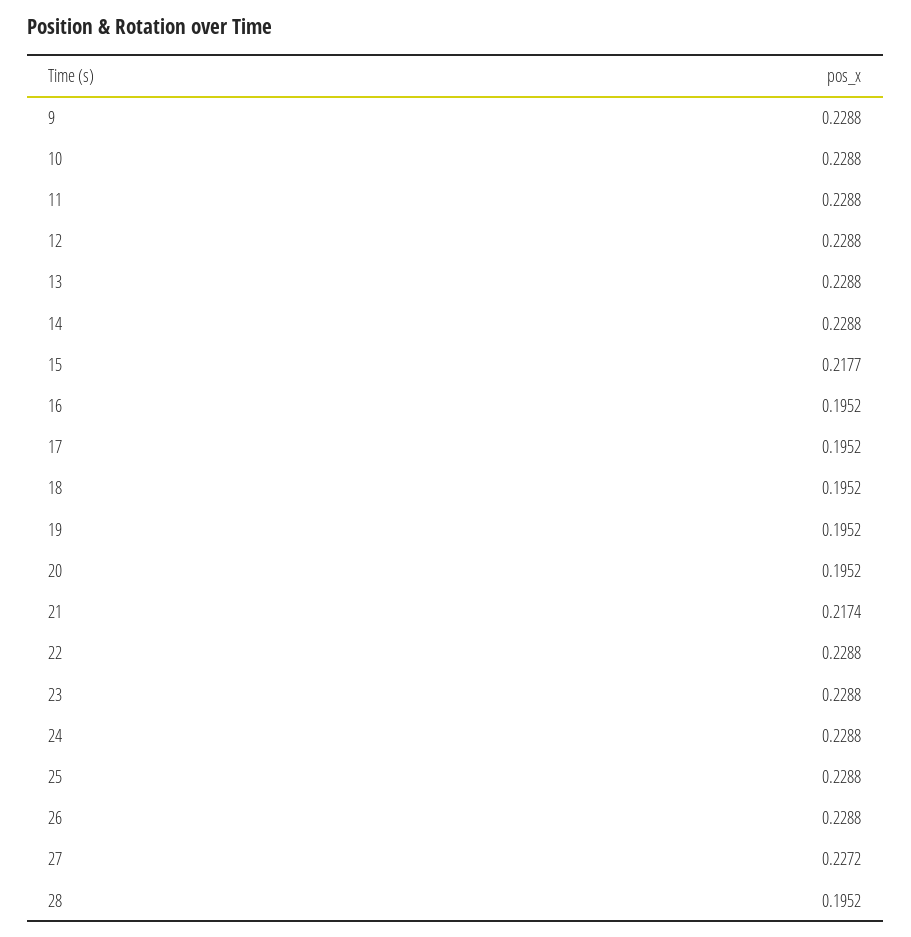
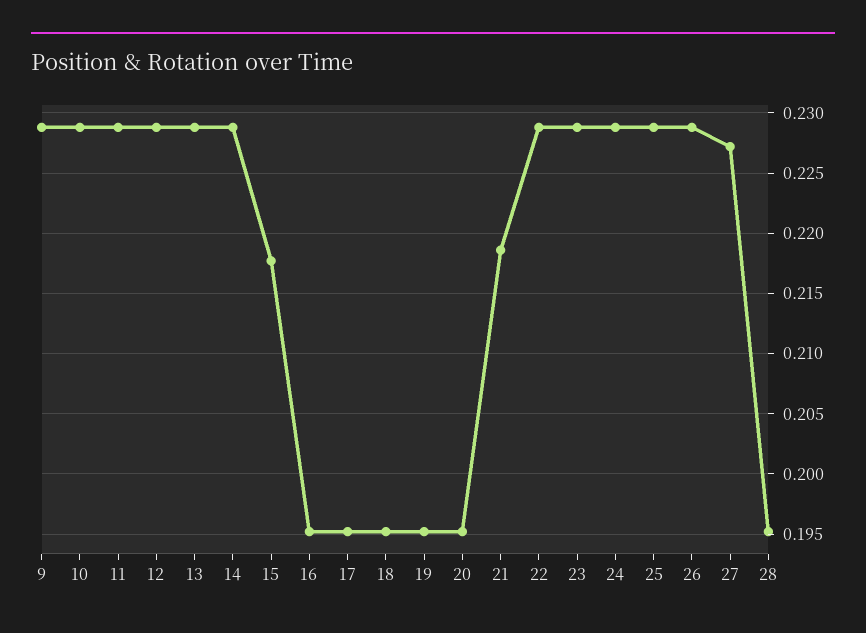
21: 0.2174 -> 0.2185

